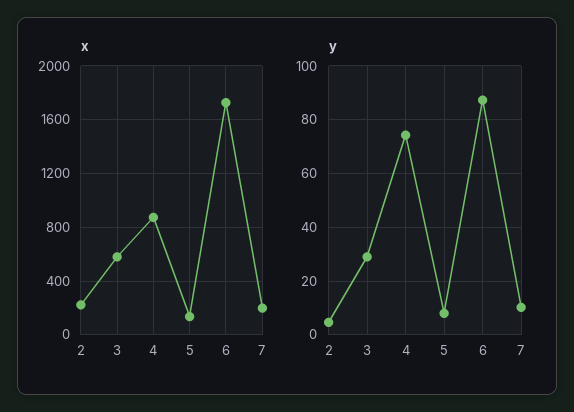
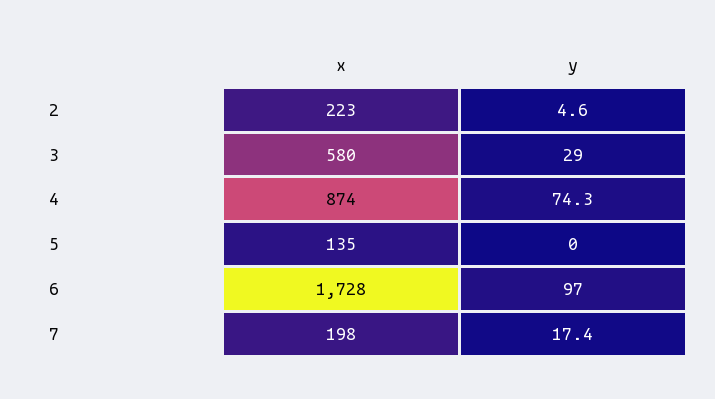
y, 5: 7.5 -> 0
y, 6: 87.5 -> 97
y, 7: 10 -> 17.4

